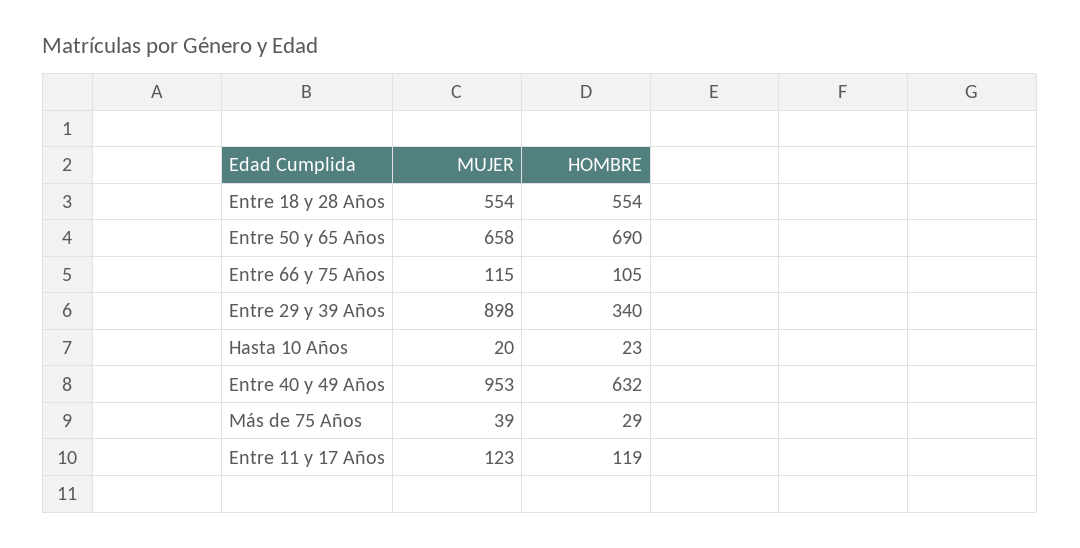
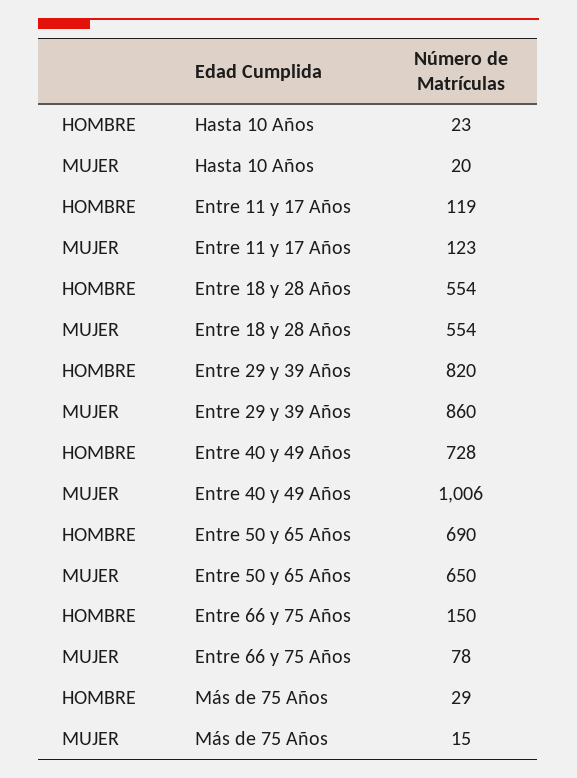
MUJER, Entre 50 y 65 Años: 658 -> 650
MUJER, Entre 66 y 75 Años: 115 -> 78
HOMBRE, Entre 66 y 75 Años: 105 -> 150
MUJER, Entre 29 y 39 Años: 898 -> 860
HOMBRE, Entre 29 y 39 Años: 340 -> 820
MUJER, Entre 40 y 49 Años: 953 -> 1006
HOMBRE, Entre 40 y 49 Años: 632 -> 728
MUJER, Más de 75 Años: 39 -> 15

